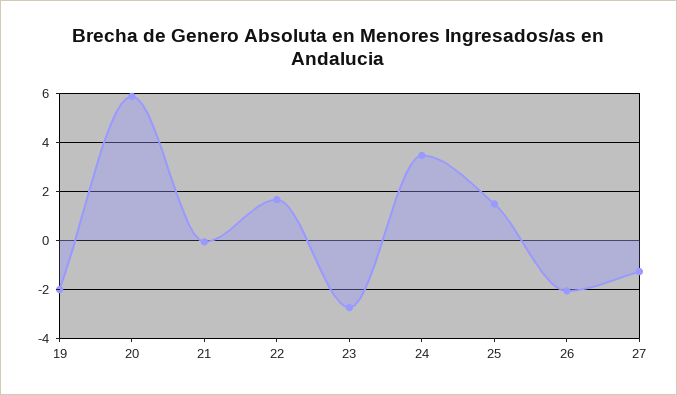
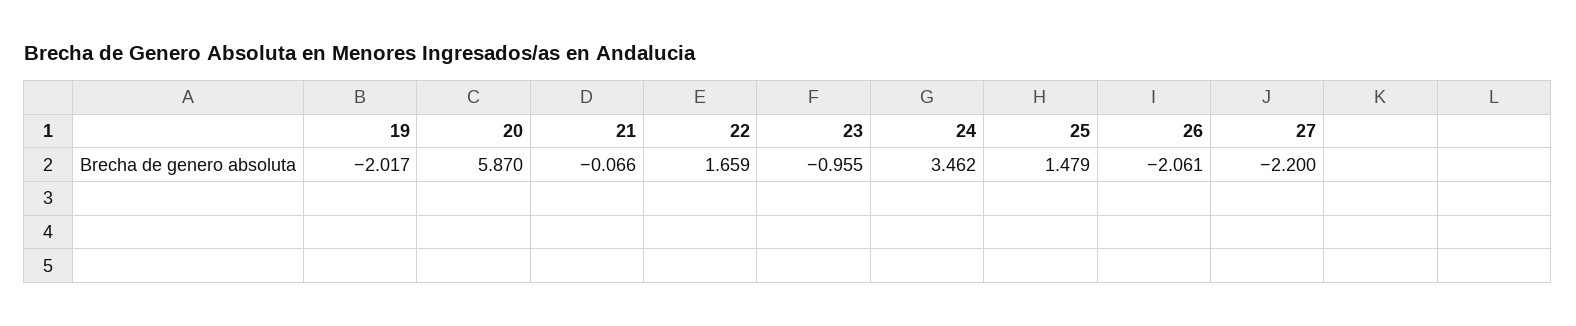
23: -2.75 -> -0.955
27: -1.25 -> -2.2

